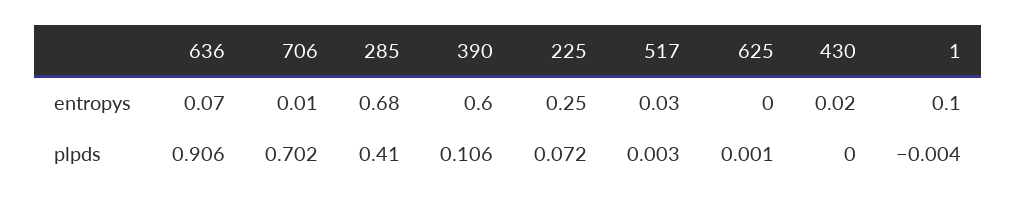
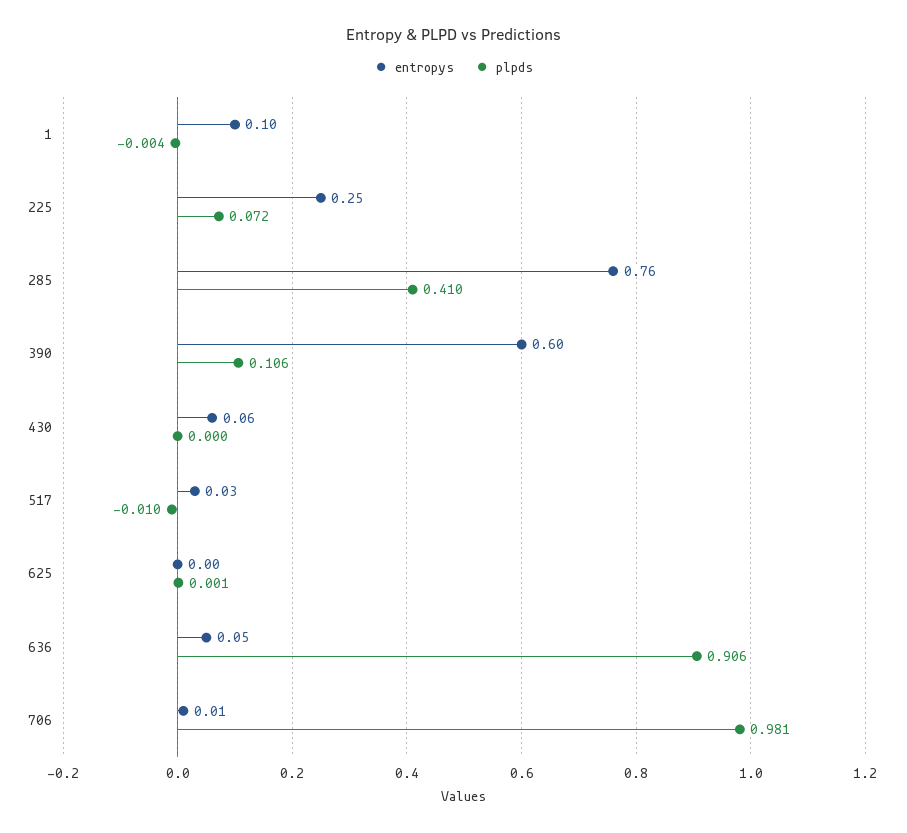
entropys, 636: 0.07 -> 0.05
entropys, 285: 0.68 -> 0.76
entropys, 430: 0.02 -> 0.06
plpds, 706: 0.702 -> 0.981
plpds, 517: 0.003 -> -0.01

